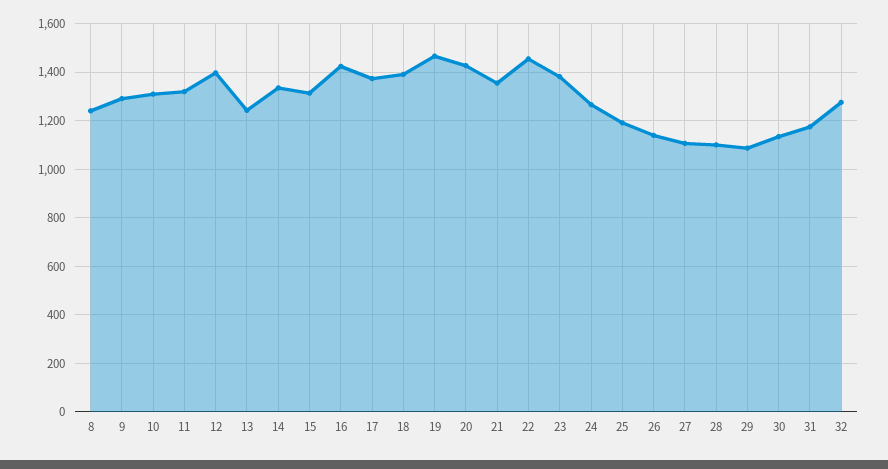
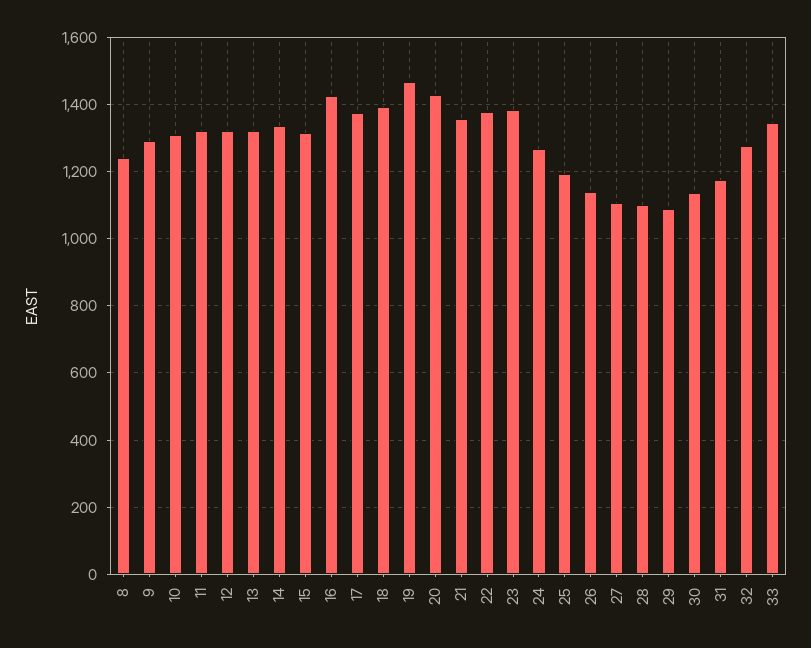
12: 1400 -> 1320
13: 1250 -> 1320
22: 1450 -> 1380
33: none -> 1340

